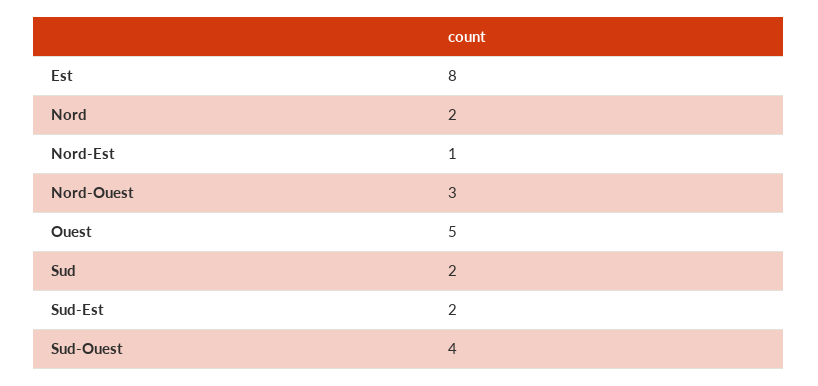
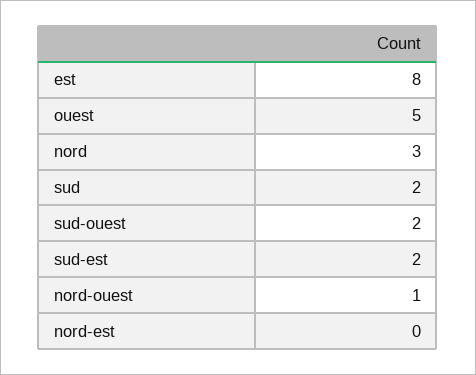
Nord: 2 -> 3
Nord-Est: 1 -> 0
Nord-Ouest: 3 -> 1
Sud-Ouest: 4 -> 2

